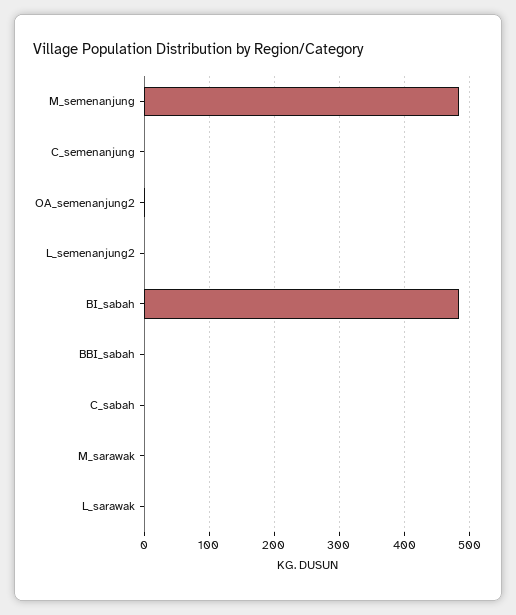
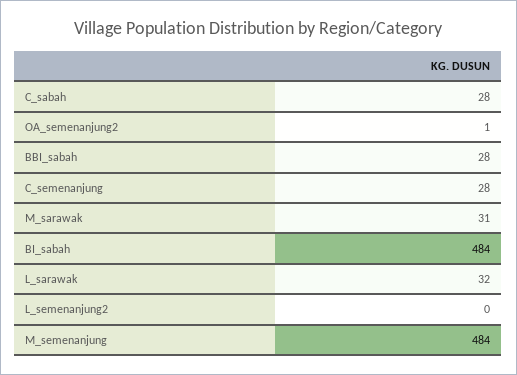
C_semenanjung: 0 -> 28
BBI_sabah: 0 -> 28
C_sabah: 0 -> 28
M_sarawak: 0 -> 31
L_sarawak: 0 -> 32

